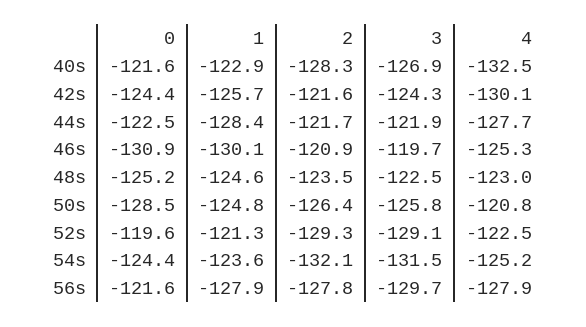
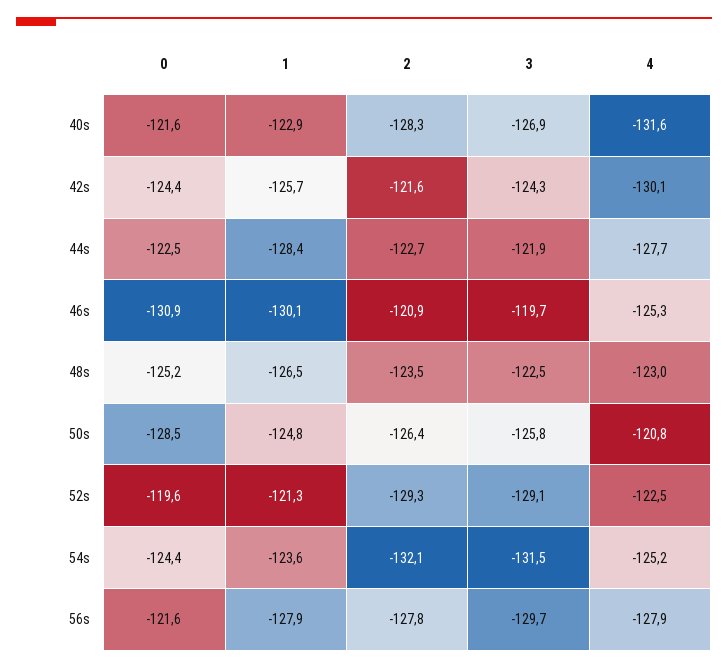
4, 40s: -132.5 -> -131.6
2, 44s: -121.7 -> -122.7
1, 48s: -124.6 -> -126.5

